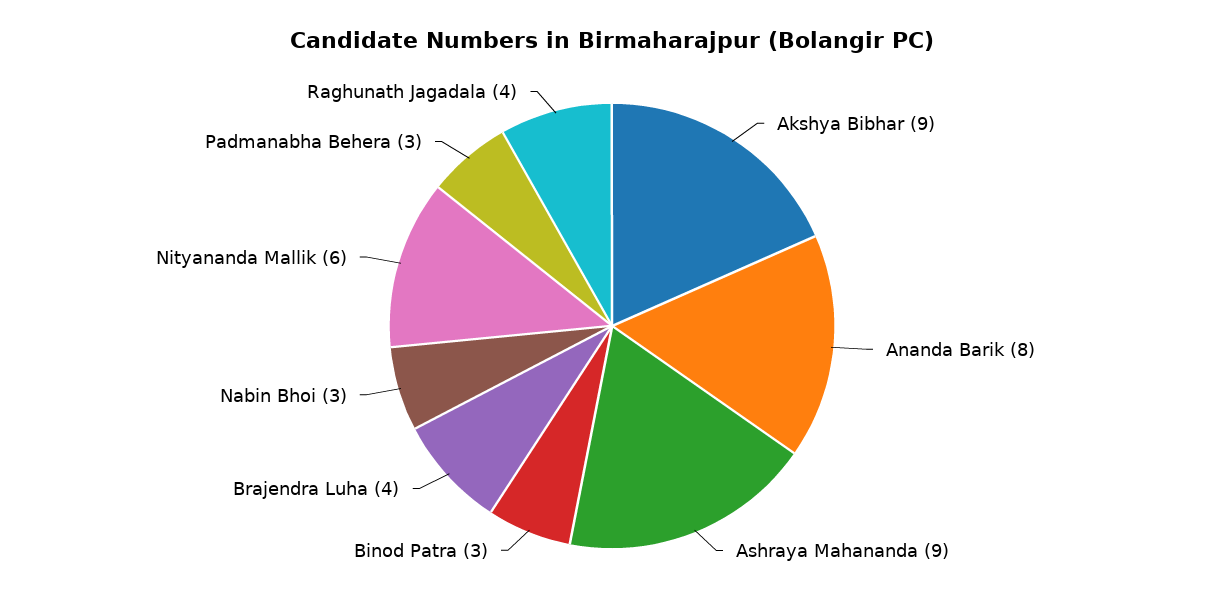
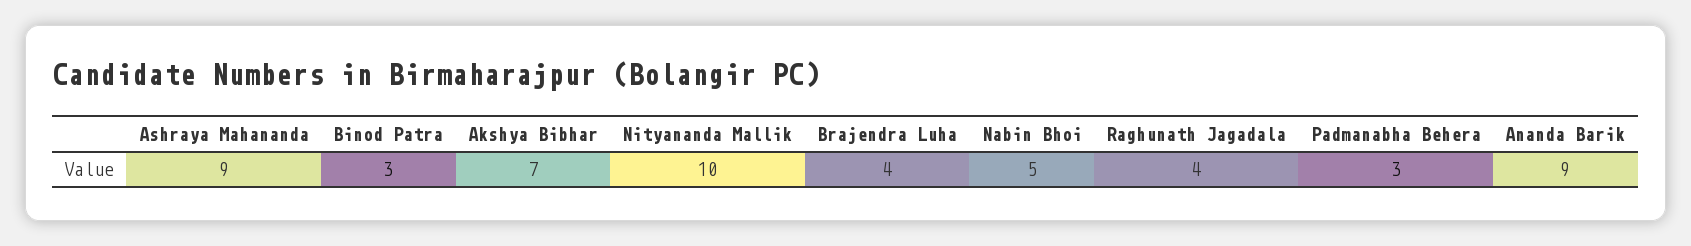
Akshya Bibhar: 9 -> 7
Ananda Barik: 8 -> 9
Nabin Bhoi: 3 -> 5
Nityananda Mallik: 6 -> 10

